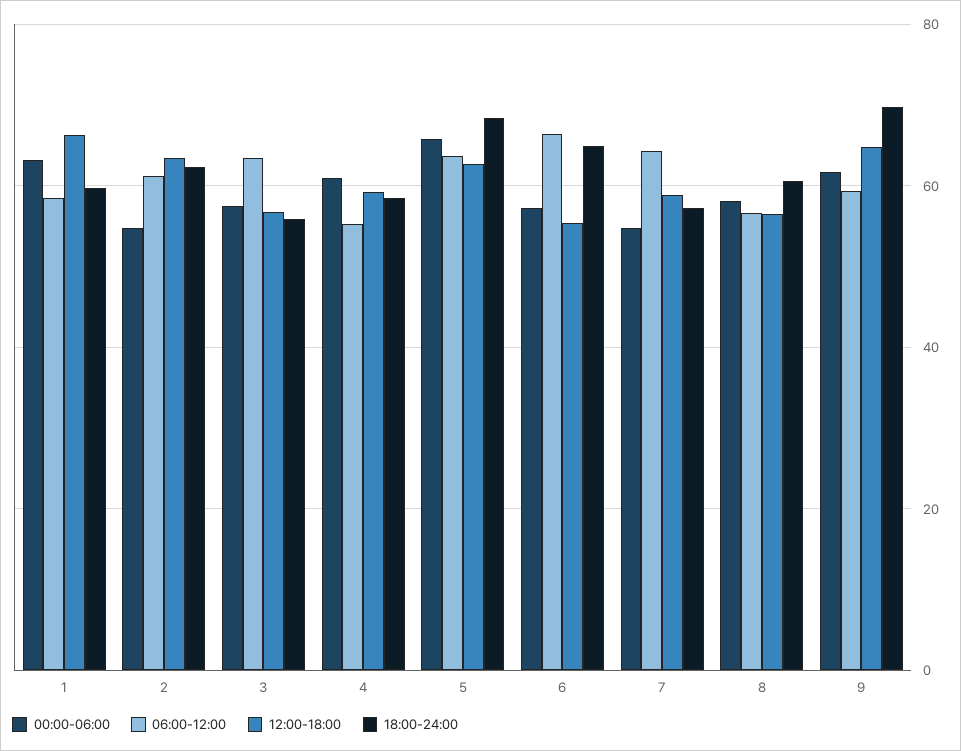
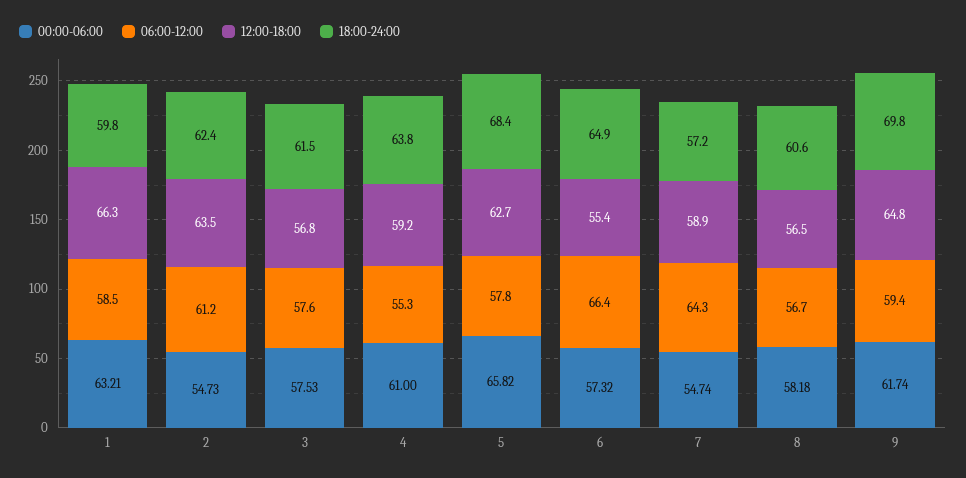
06:00-12:00, 3: 64 -> 57.6
18:00-24:00, 3: 56 -> 61.5
18:00-24:00, 4: 58 -> 63.8
06:00-12:00, 5: 64 -> 57.8

